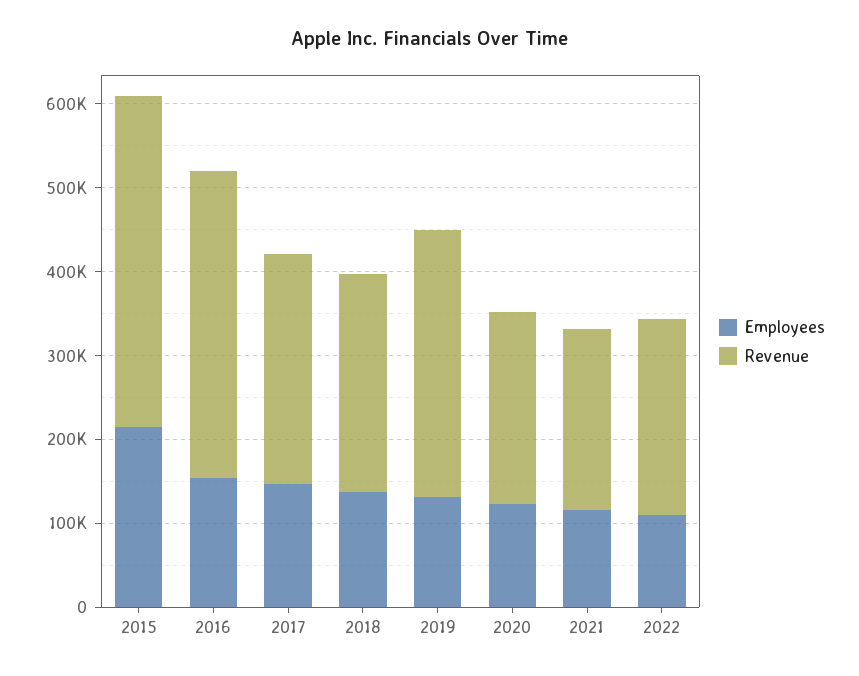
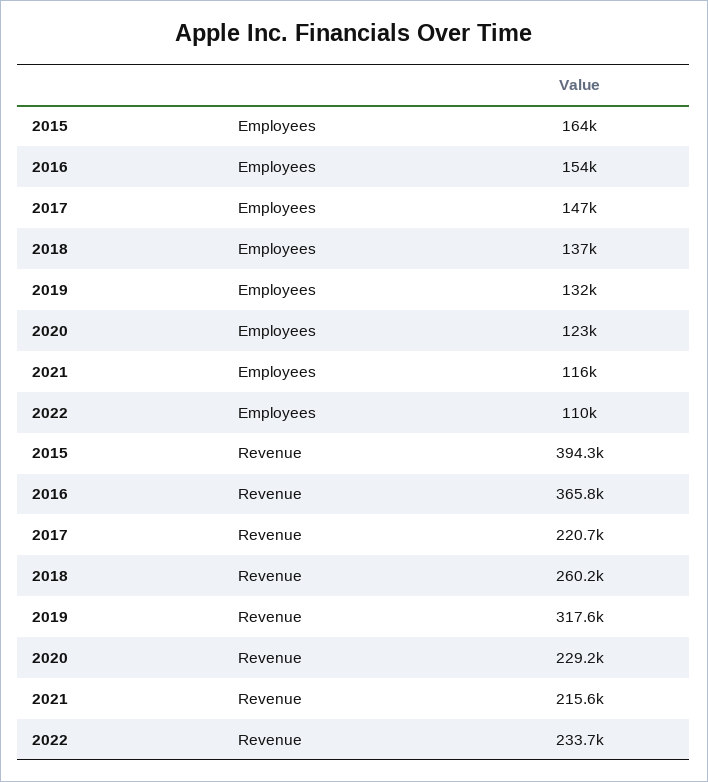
Employees, 2015: 220000 -> 164000
Revenue, 2017: 280000 -> 220700

